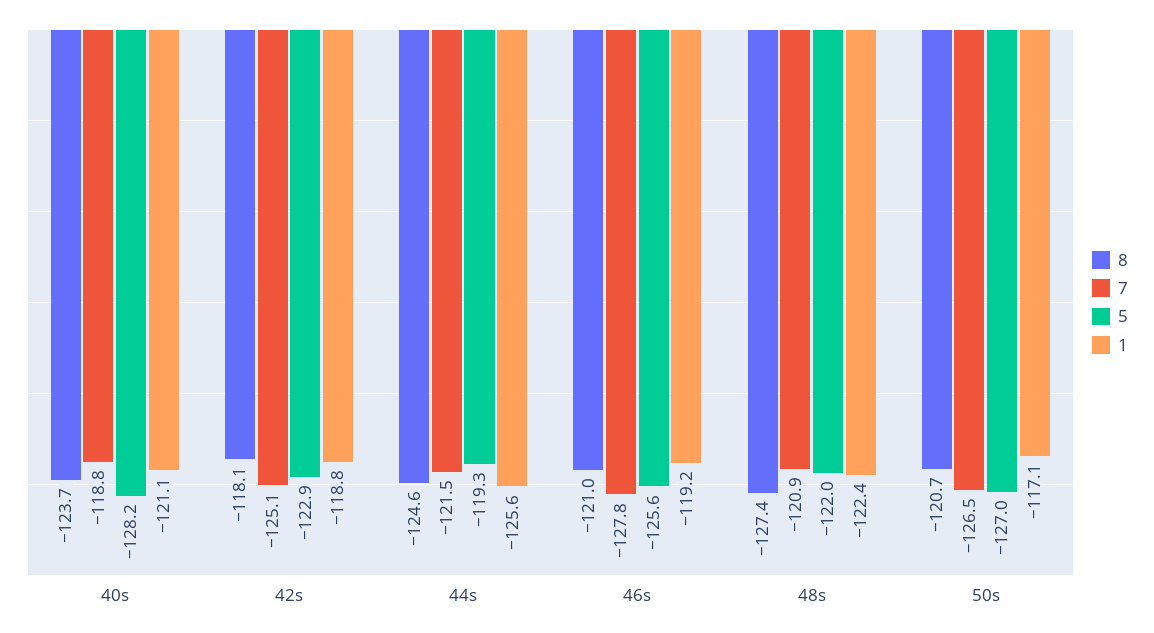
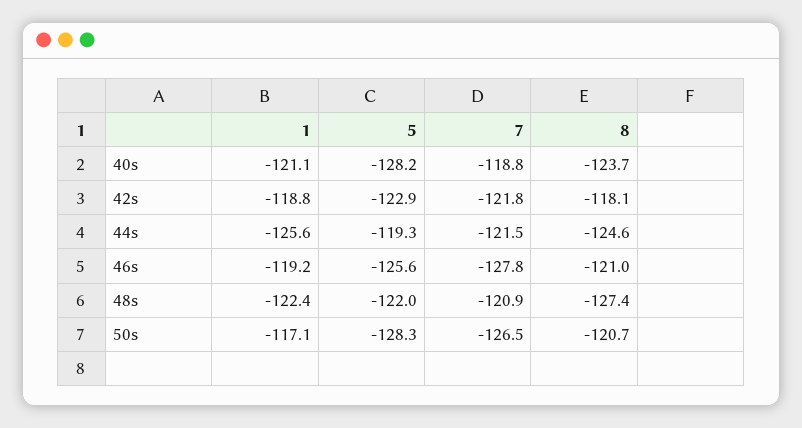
7, 42s: -125.1 -> -121.8
5, 50s: -127 -> -128.3

